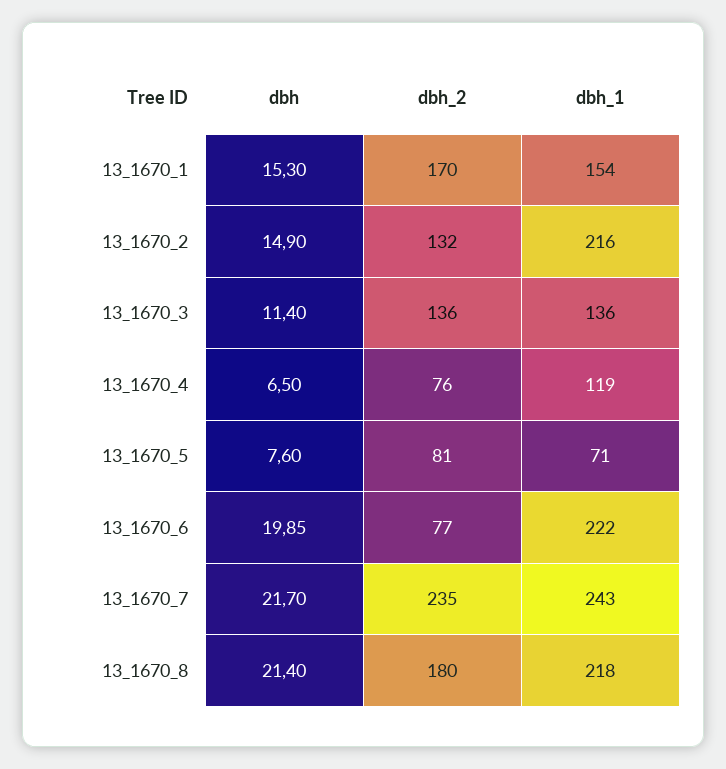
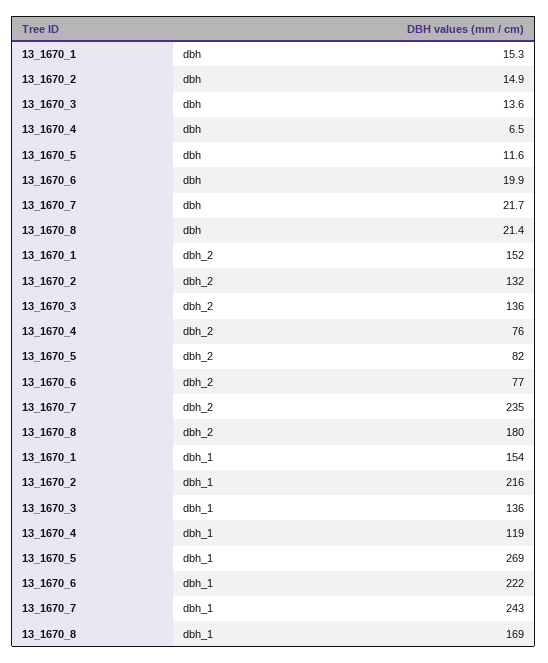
dbh_2, 13_1670_1: 170 -> 152
dbh, 13_1670_3: 11.4 -> 13.6
dbh, 13_1670_5: 7.6 -> 11.6
dbh_2, 13_1670_5: 81 -> 82
dbh_1, 13_1670_5: 71 -> 269
dbh_1, 13_1670_8: 218 -> 169

